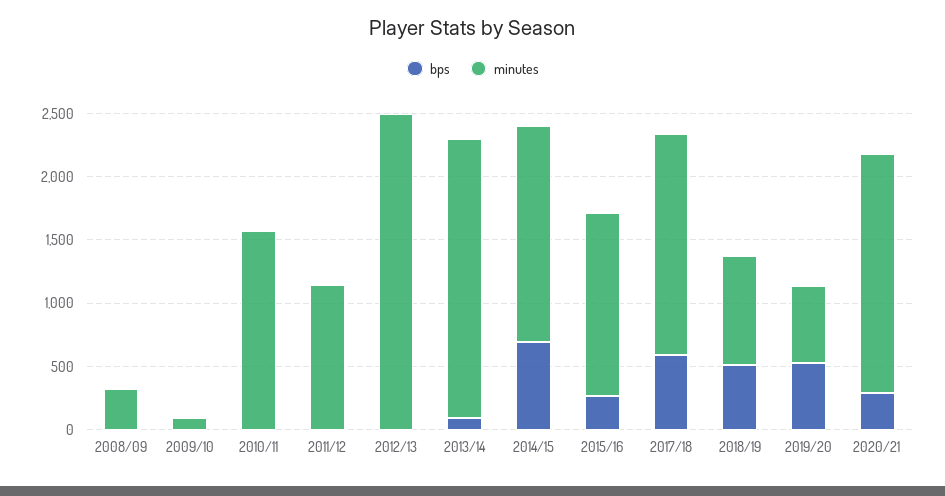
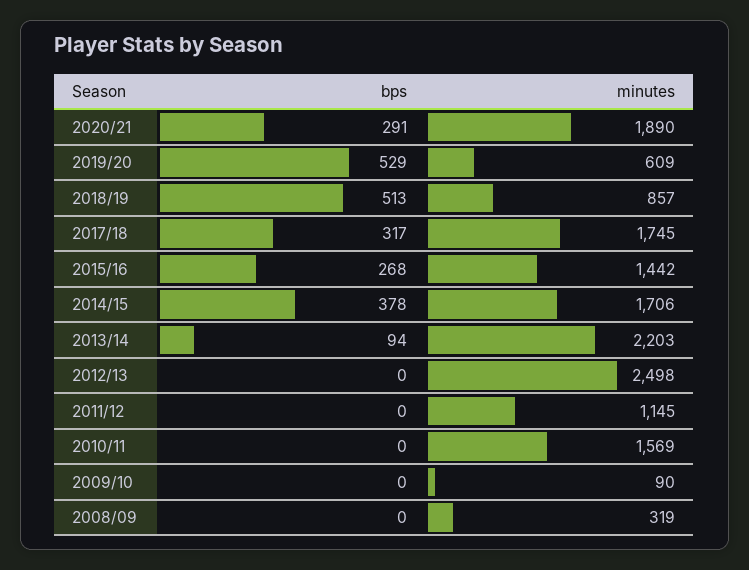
bps, 2014/15: 700 -> 378
bps, 2017/18: 600 -> 317

